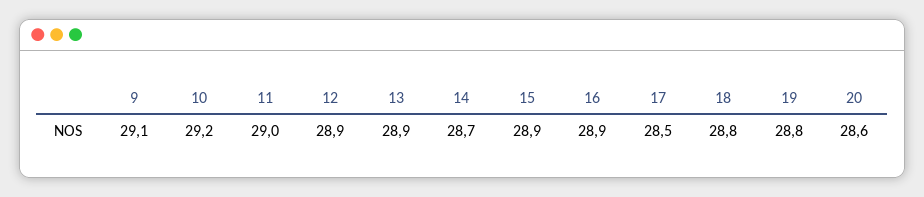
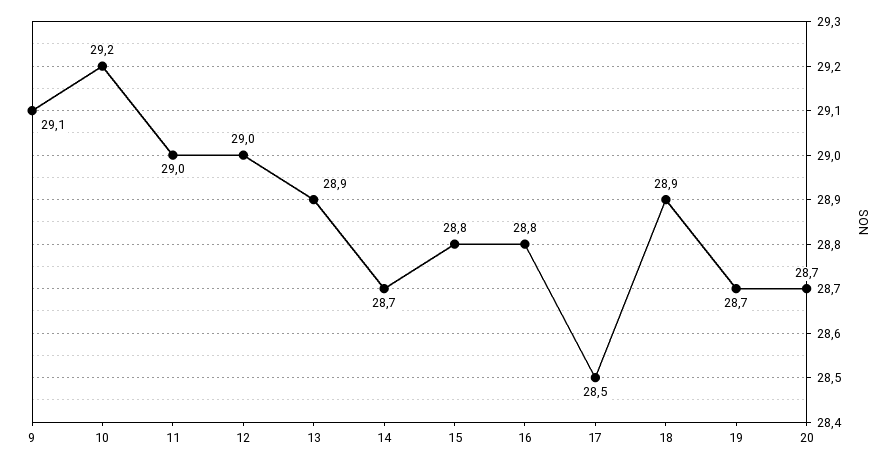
12: 28.9 -> 29
15: 28.9 -> 28.8
16: 28.9 -> 28.8
18: 28.8 -> 28.9
19: 28.8 -> 28.7
20: 28.6 -> 28.7

